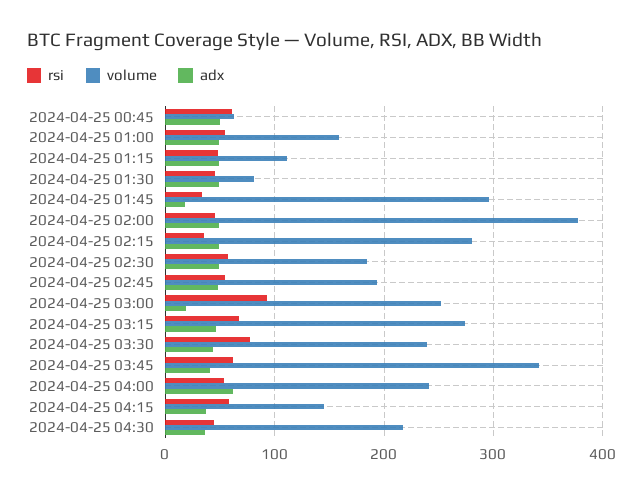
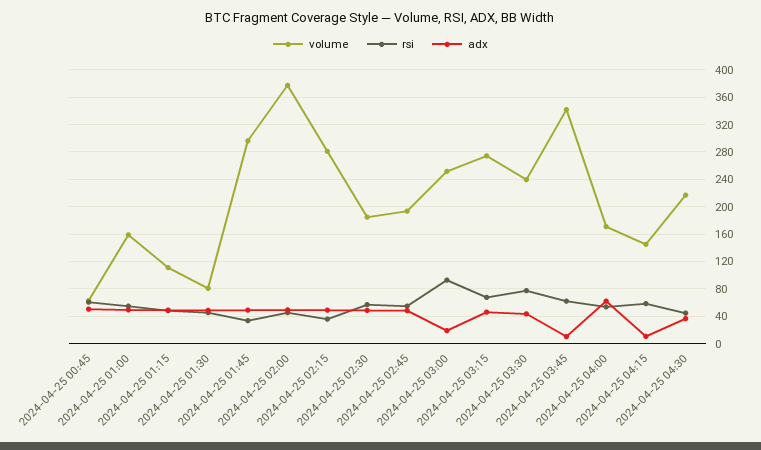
adx, 2024-04-25 01:45: 20 -> 50
adx, 2024-04-25 03:45: 40 -> 10
volume, 2024-04-25 04:00: 240 -> 170
adx, 2024-04-25 04:15: 40 -> 10

